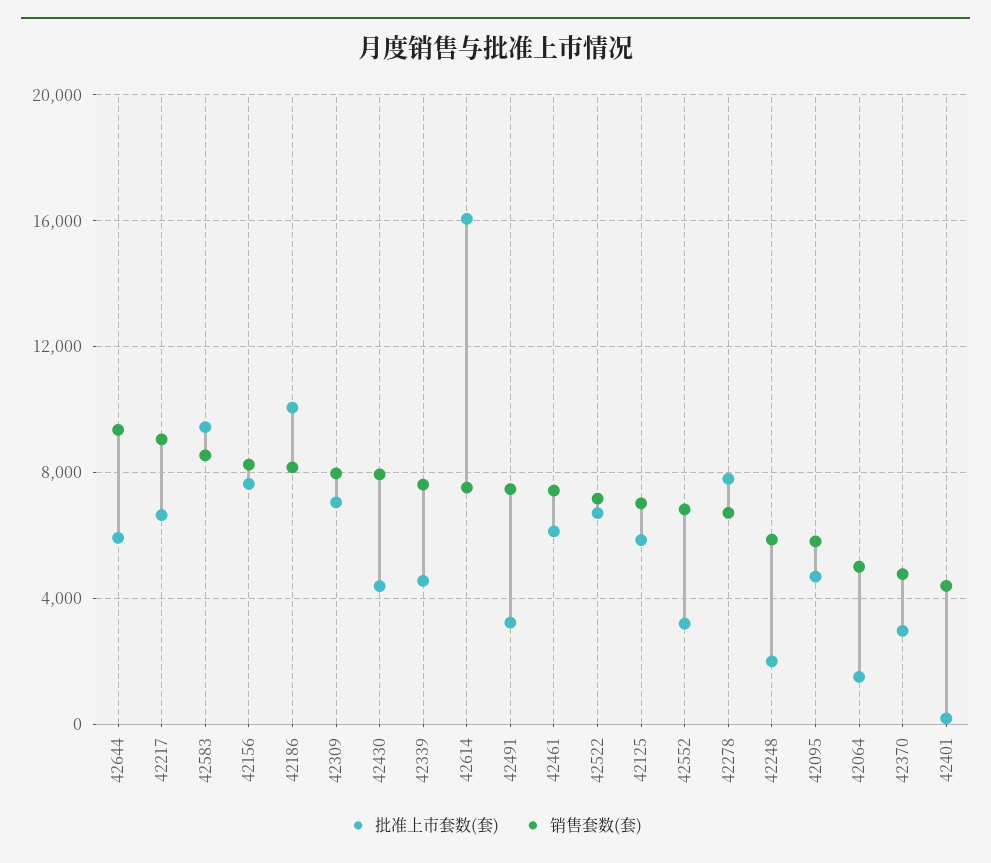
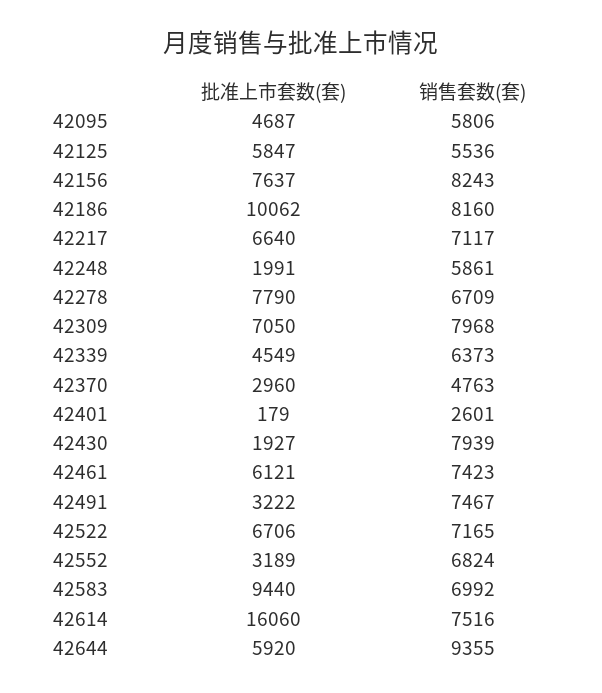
销售套数(套), 42217: 9000 -> 7117
销售套数(套), 42583: 8500 -> 6992
批准上市套数(套), 42430: 4500 -> 1927
销售套数(套), 42339: 7500 -> 6373
销售套数(套), 42125: 7000 -> 5536
批准上市套数(套), 42064: 1500 -> none
销售套数(套), 42064: 5000 -> none
销售套数(套), 42401: 4500 -> 2601

